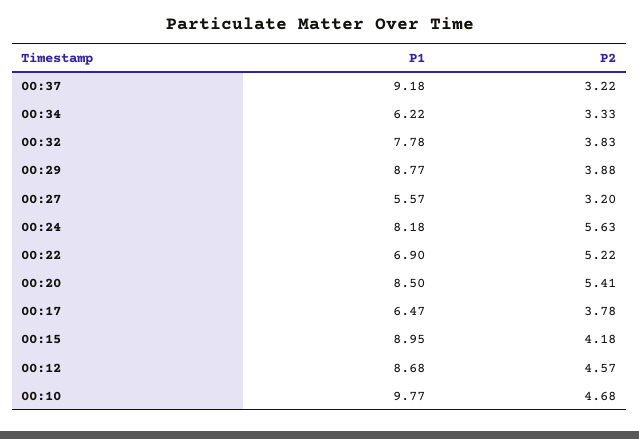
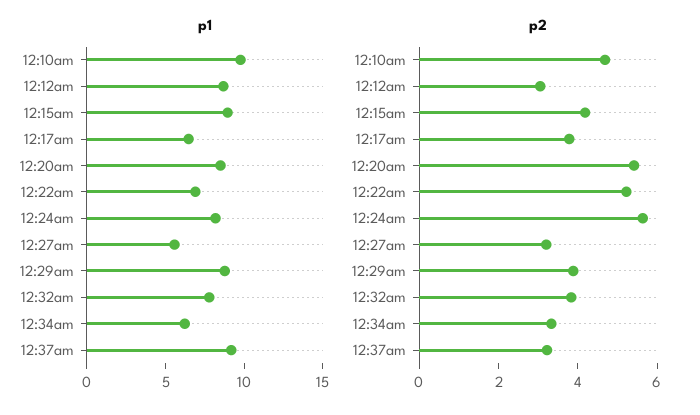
P2, 00:12: 4.57 -> 3

